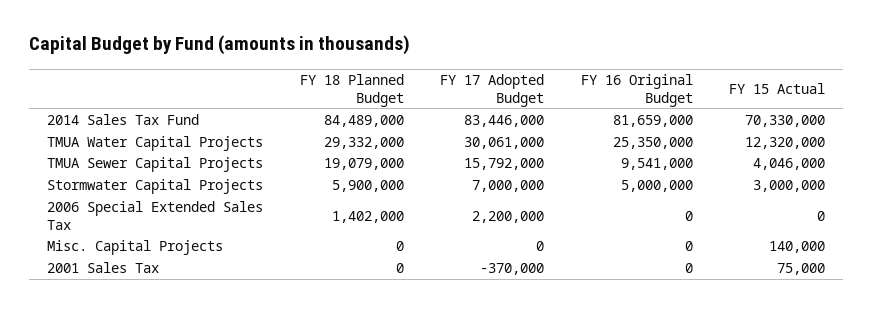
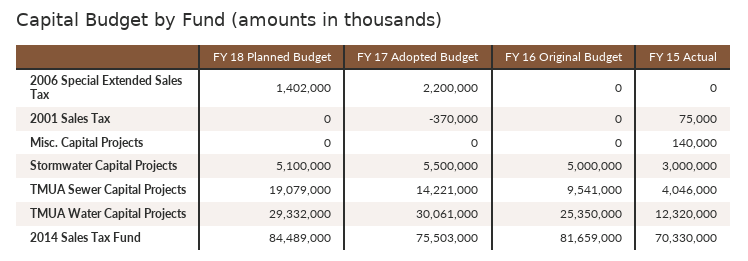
FY 17 Adopted Budget, 2014 Sales Tax Fund: 83446000 -> 75503000
FY 17 Adopted Budget, TMUA Sewer Capital Projects: 15792000 -> 14221000
FY 18 Planned Budget, Stormwater Capital Projects: 5900000 -> 5100000
FY 17 Adopted Budget, Stormwater Capital Projects: 7000000 -> 5500000

